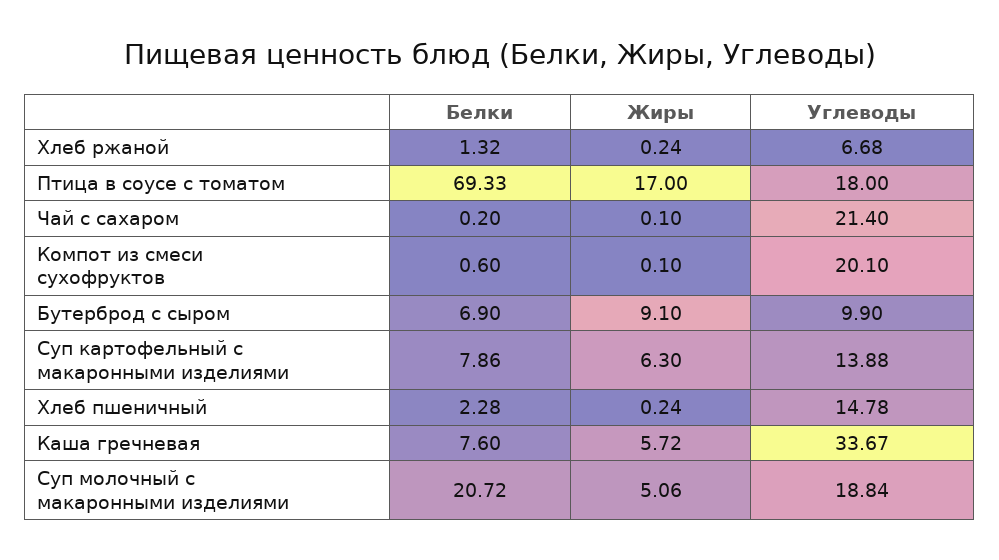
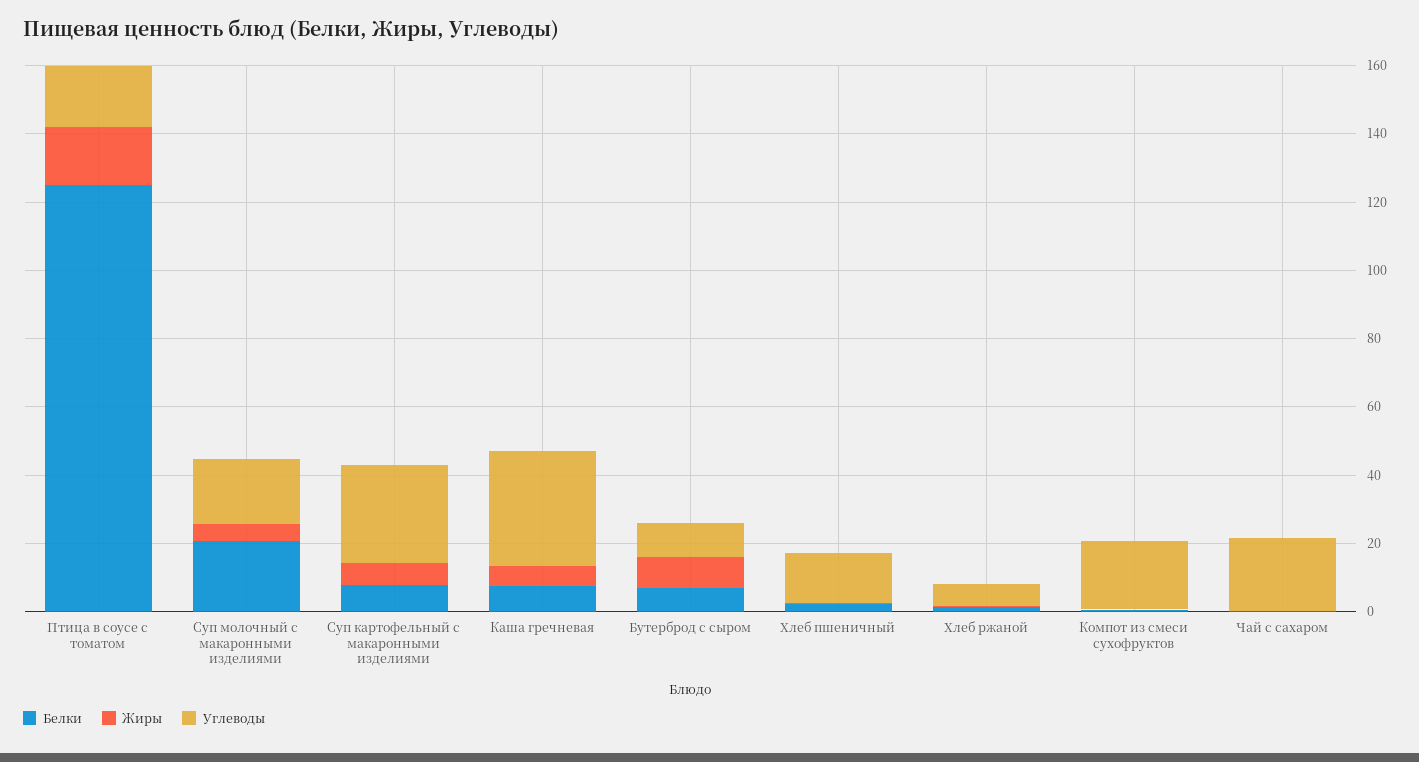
Белки, Птица в соусе с томатом: 69.33 -> 125
Углеводы, Суп картофельный с макаронными изделиями: 13.88 -> 30

